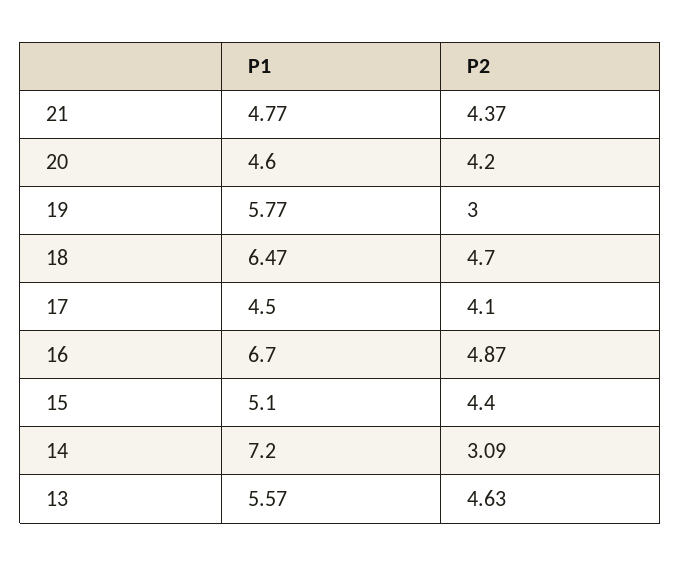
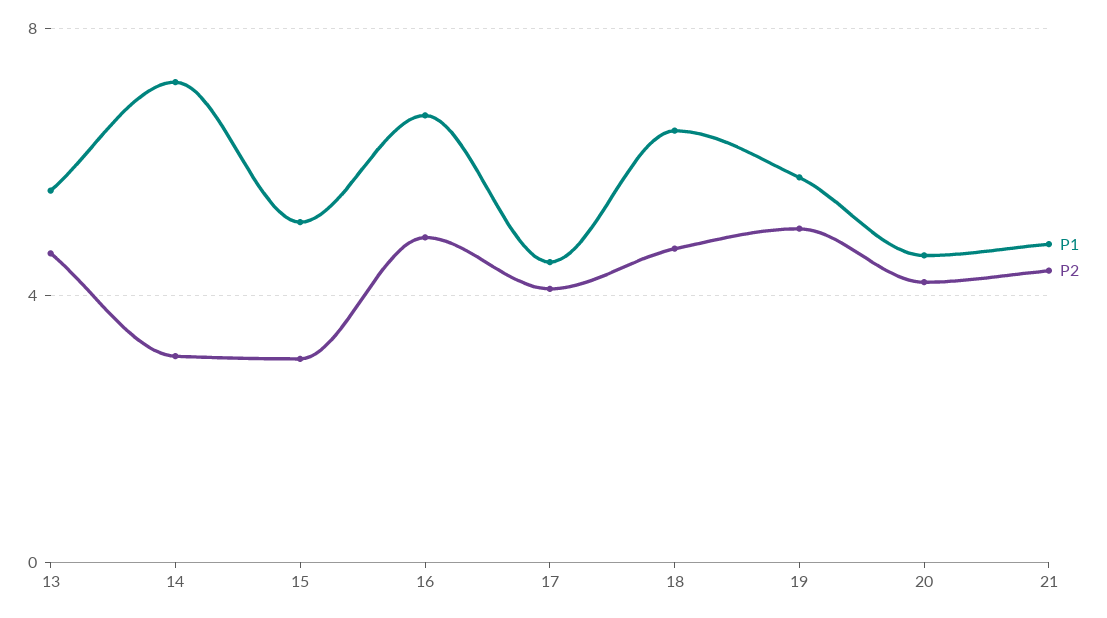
P2, 19: 3 -> 5
P2, 15: 4.4 -> 3

